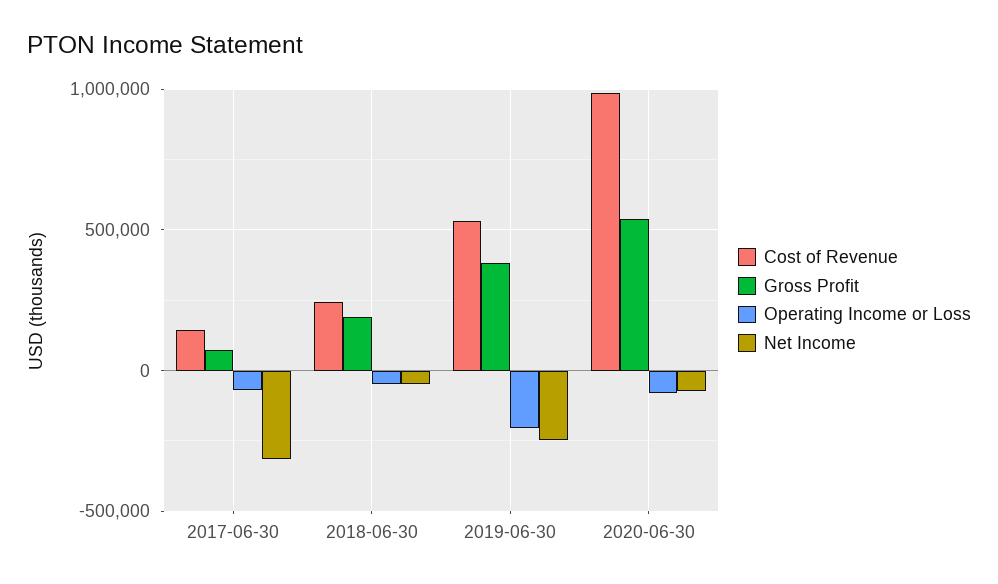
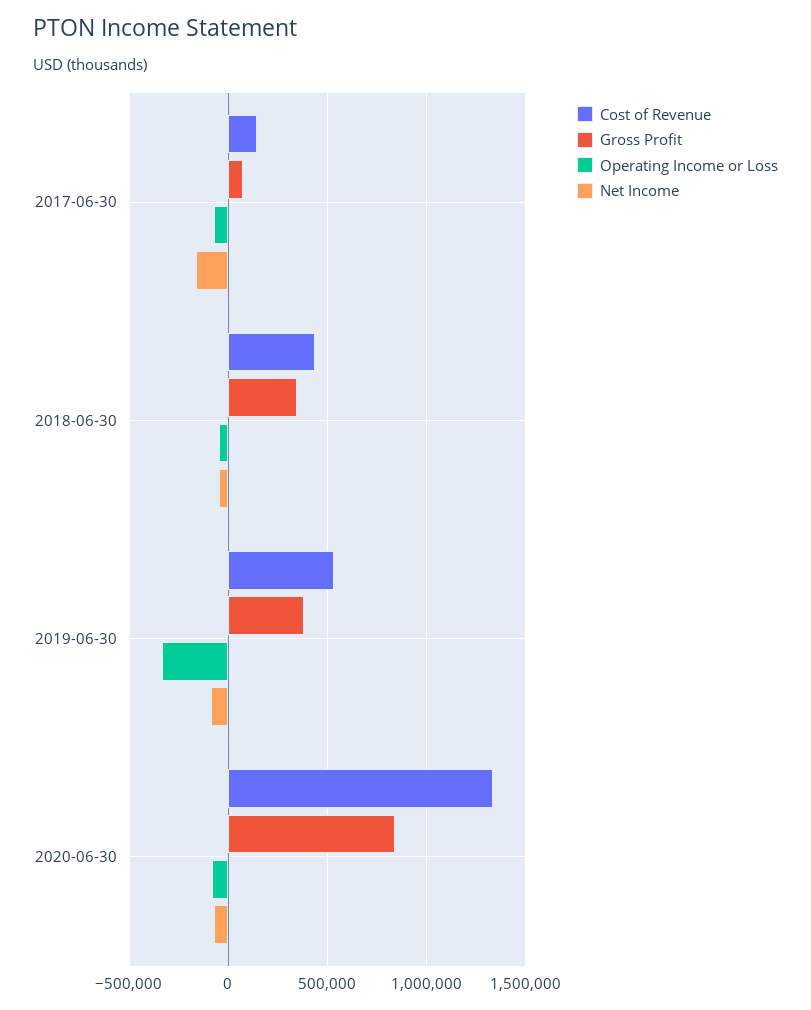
Net Income, 2017-06-30: -300000 -> -150000
Cost of Revenue, 2018-06-30: 250000 -> 450000
Gross Profit, 2018-06-30: 200000 -> 350000
Operating Income or Loss, 2019-06-30: -200000 -> -350000
Net Income, 2019-06-30: -250000 -> -100000
Cost of Revenue, 2020-06-30: 1000000 -> 1350000
Gross Profit, 2020-06-30: 550000 -> 850000

